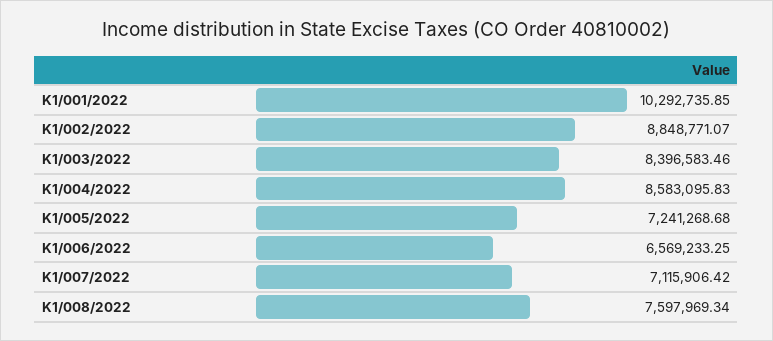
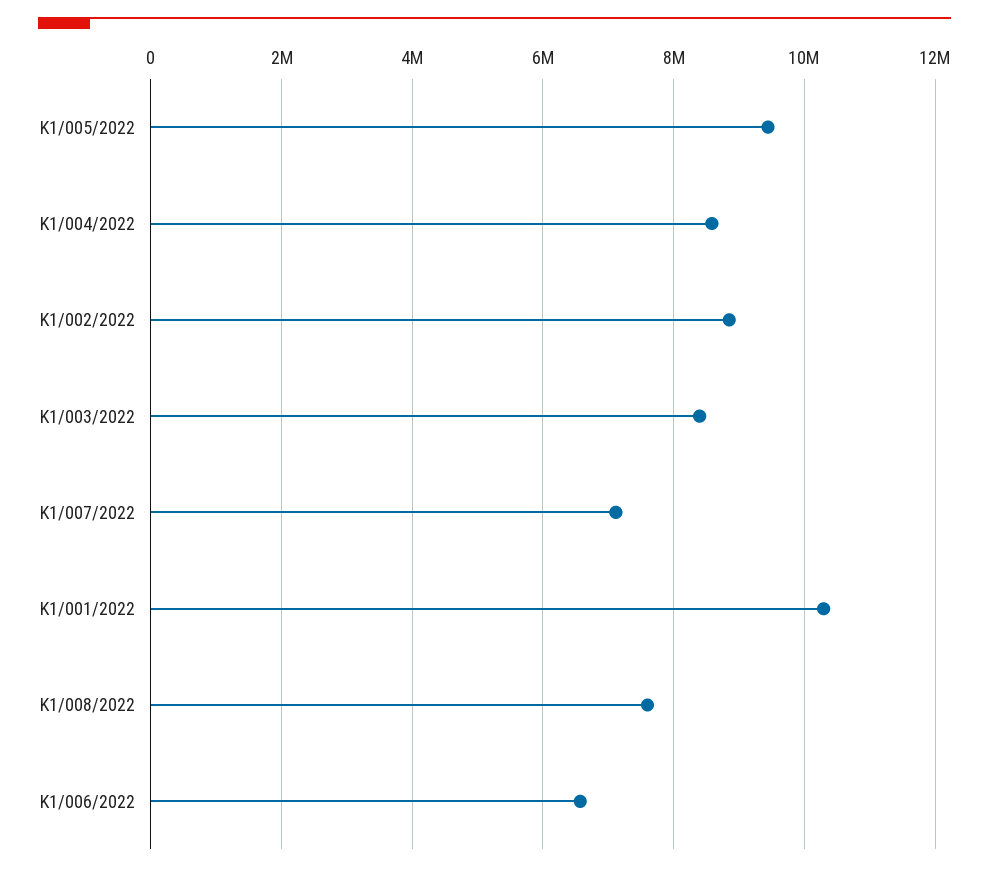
K1/005/2022: 7241268.68 -> 9400000

